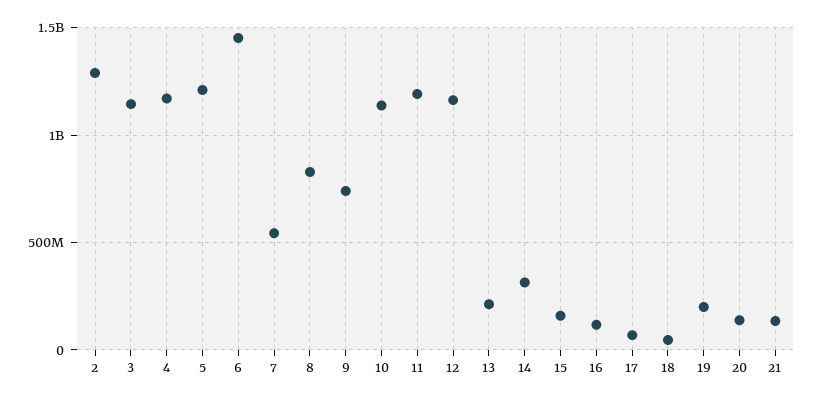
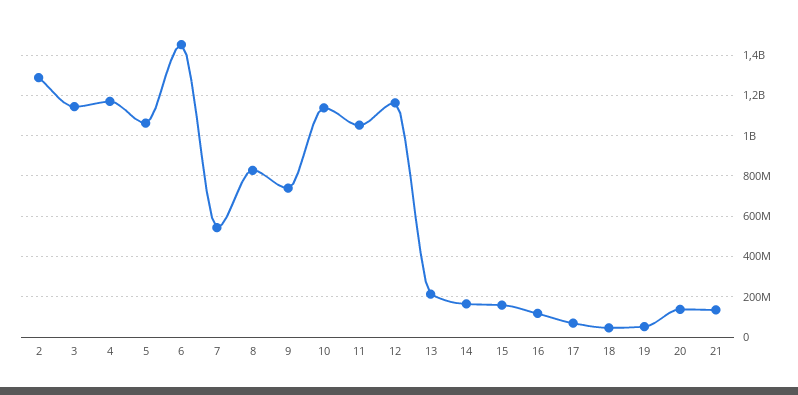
5: 1200000000 -> 1050000000
11: 1200000000 -> 1050000000
14: 300000000 -> 150000000
19: 200000000 -> 50000000

